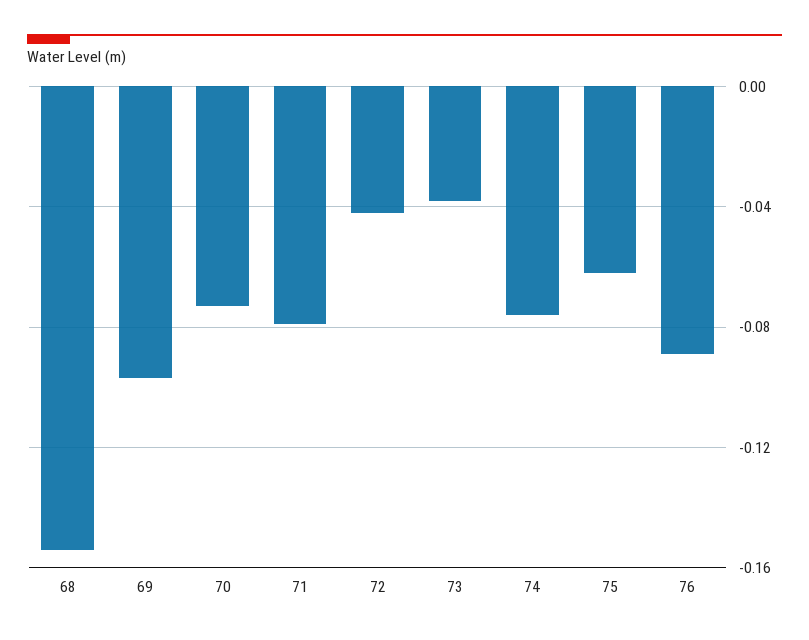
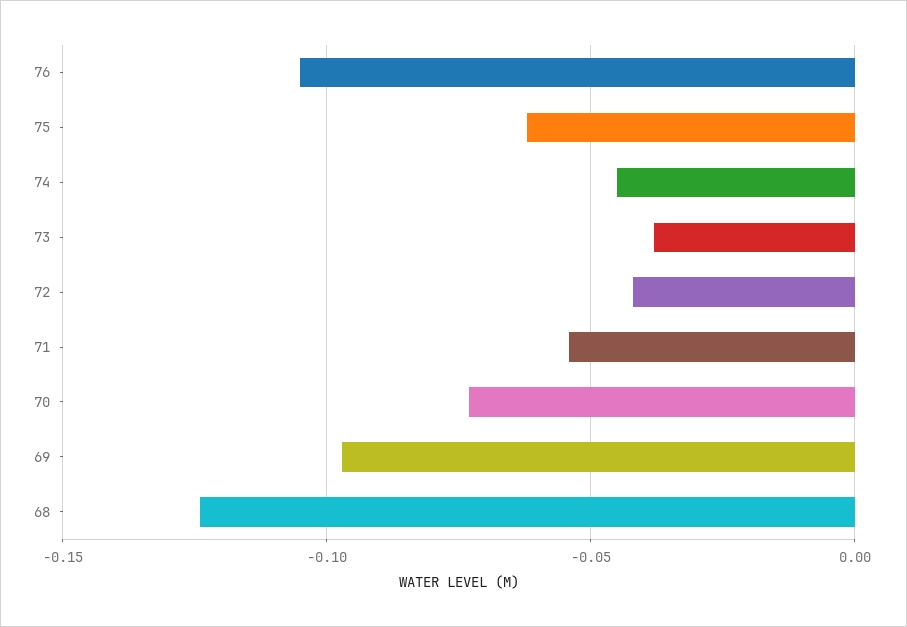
68: -0.155 -> -0.125
71: -0.08 -> -0.055
74: -0.075 -> -0.045
76: -0.09 -> -0.105

